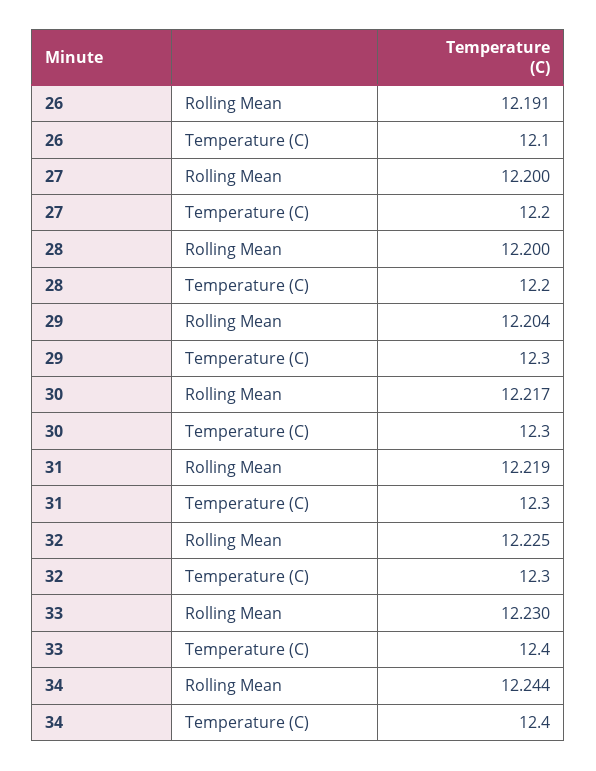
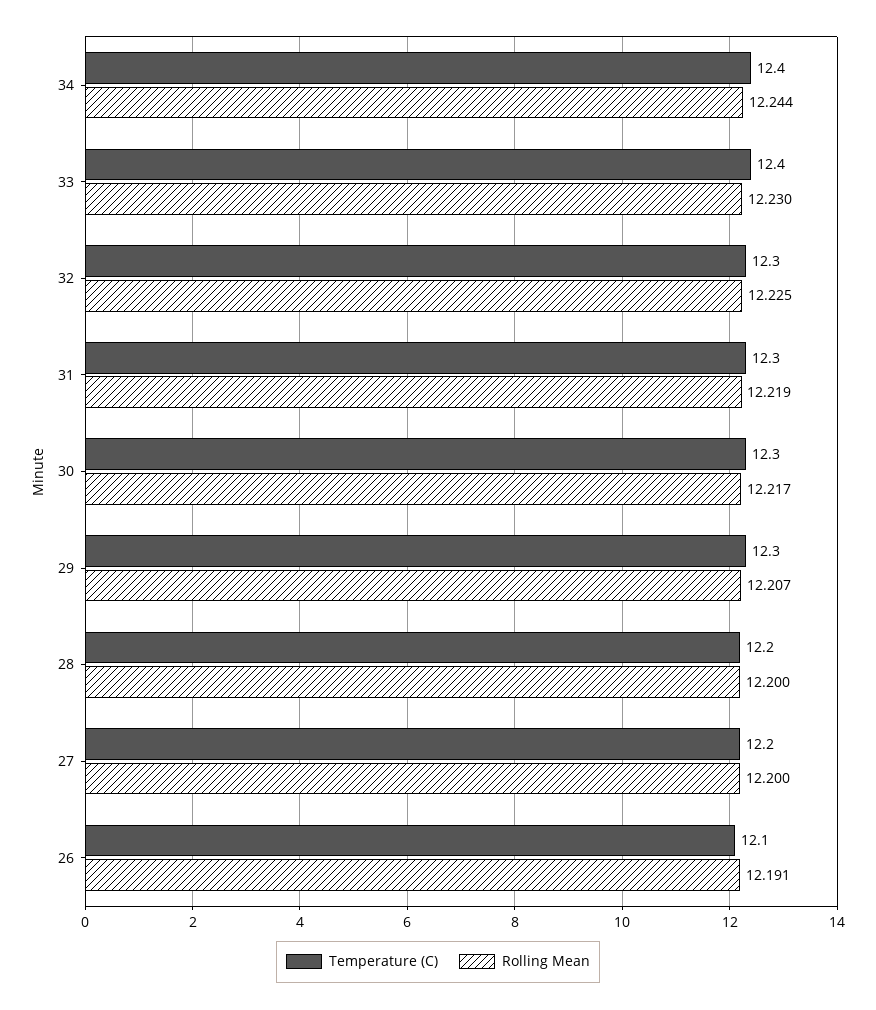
Rolling Mean, 29: 12.204 -> 12.207

